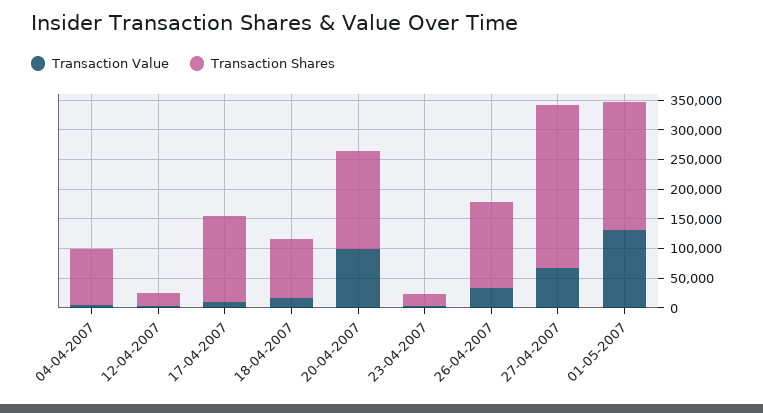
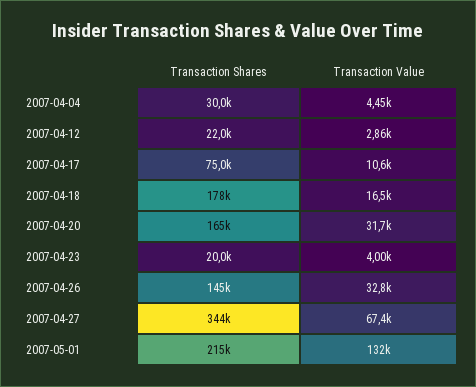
Transaction Shares, 04-04-2007: 100000 -> 30000
Transaction Shares, 17-04-2007: 150000 -> 75000
Transaction Shares, 18-04-2007: 100000 -> 178000
Transaction Value, 20-04-2007: 100000 -> 31700
Transaction Shares, 27-04-2007: 275000 -> 344000

